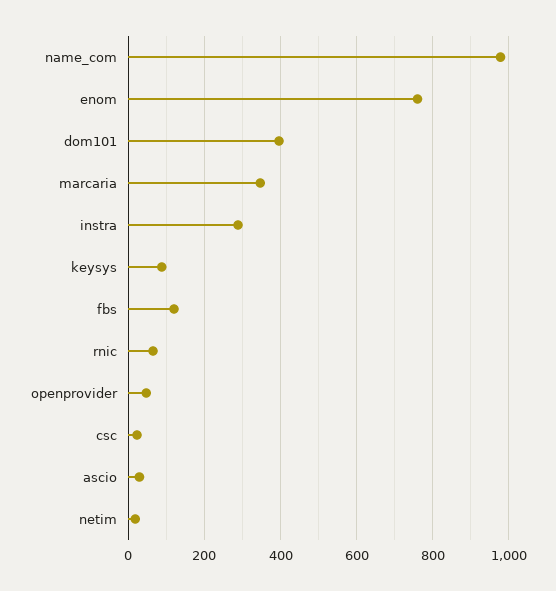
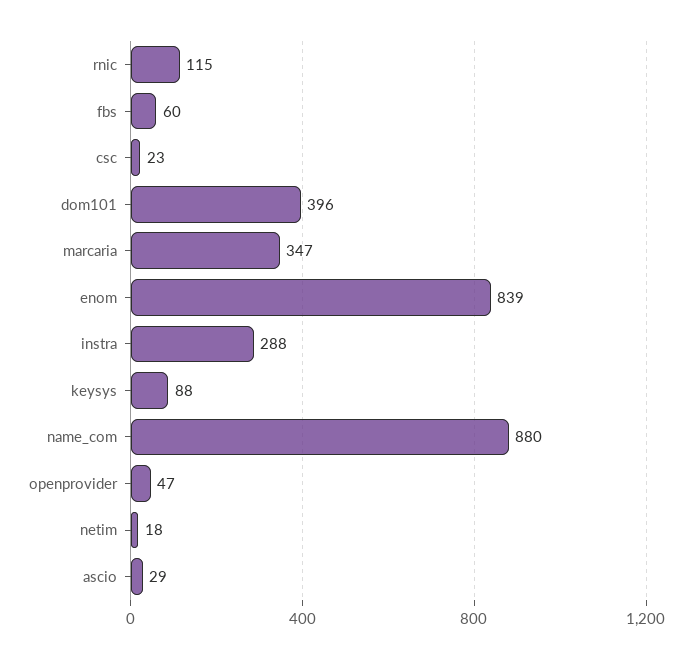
name_com: 980 -> 880
enom: 760 -> 839
fbs: 120 -> 60
rnic: 60 -> 115

